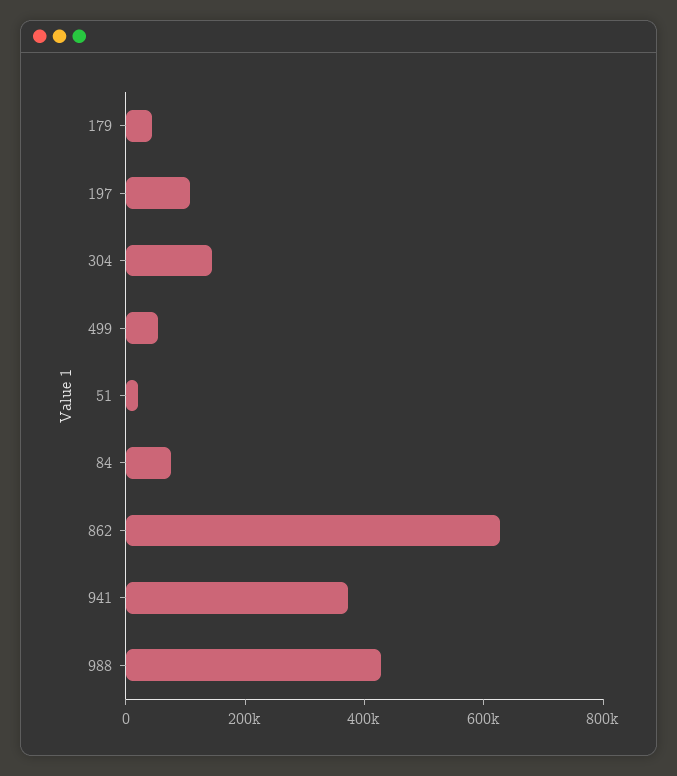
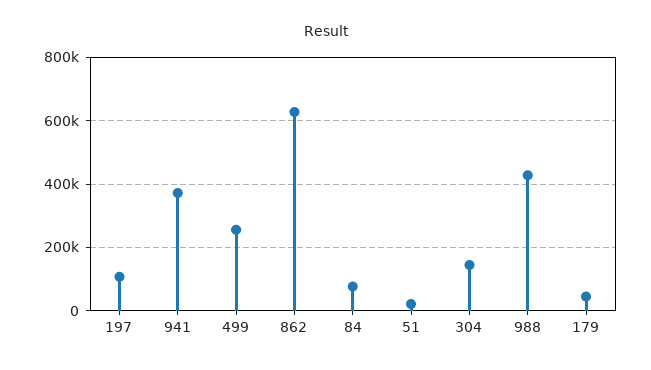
499: 50000 -> 260000

